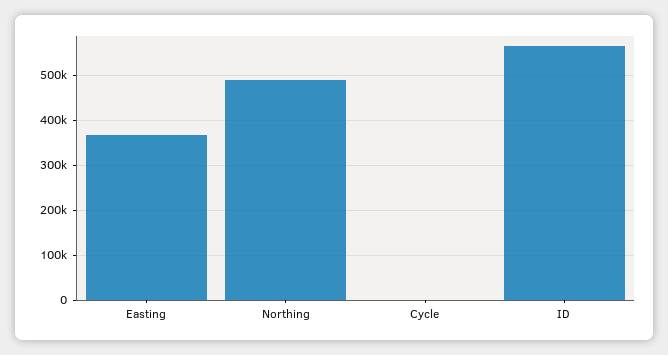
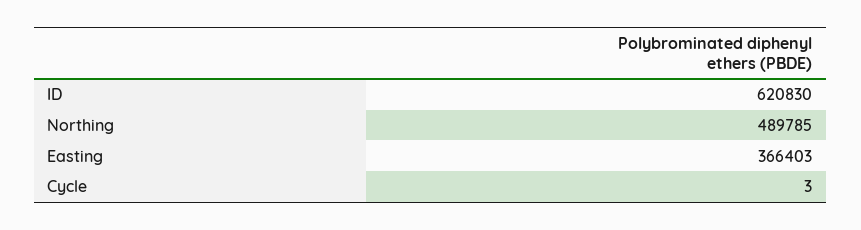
ID: 560000 -> 620830

